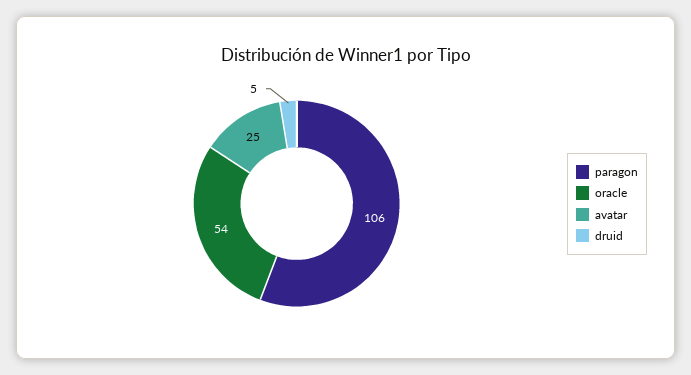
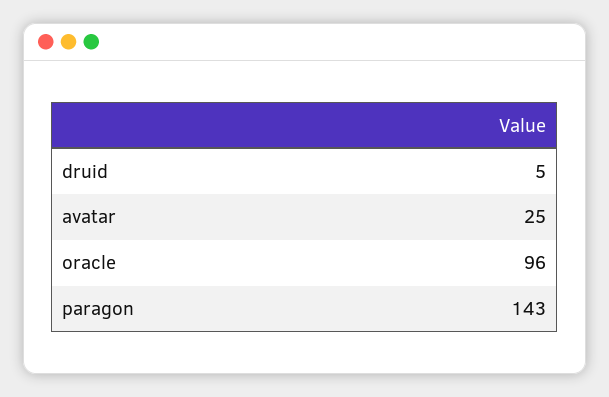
paragon: 106 -> 143
oracle: 54 -> 96

